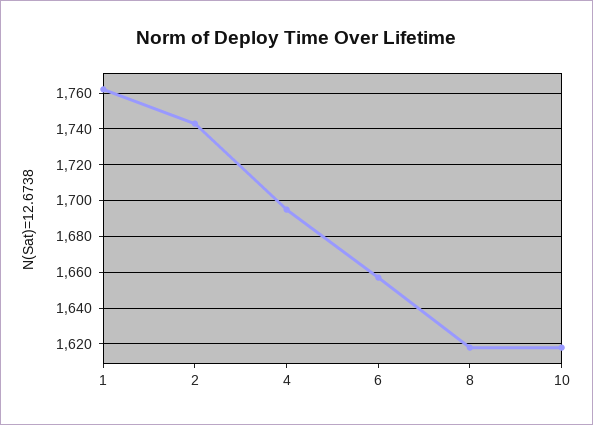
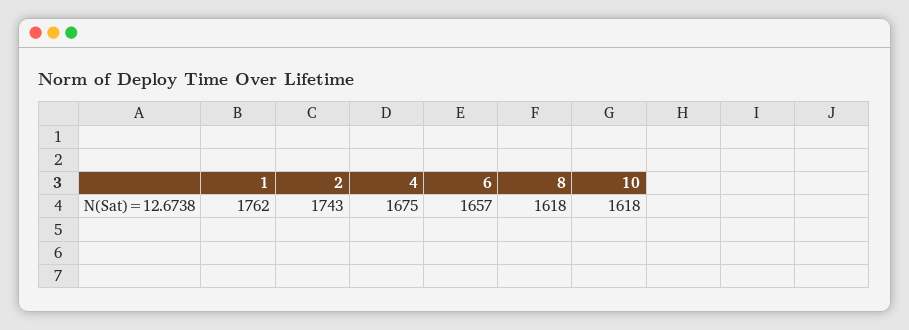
4: 1695 -> 1675

